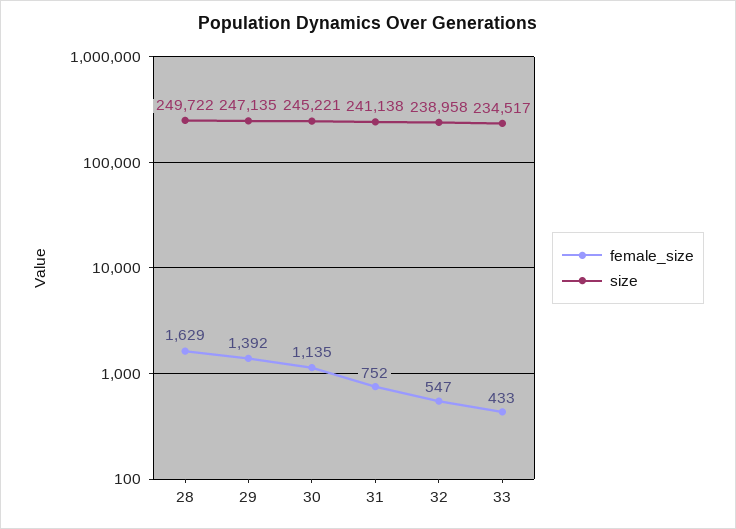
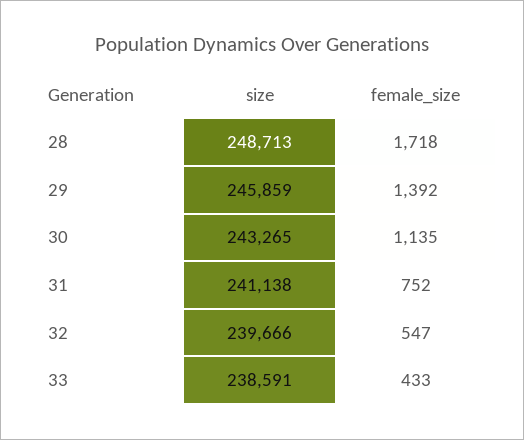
female_size, 28: 1629 -> 1718
size, 28: 249722 -> 248713
size, 29: 247135 -> 245859
size, 30: 245221 -> 243265
size, 32: 238958 -> 239666
size, 33: 234517 -> 238591

